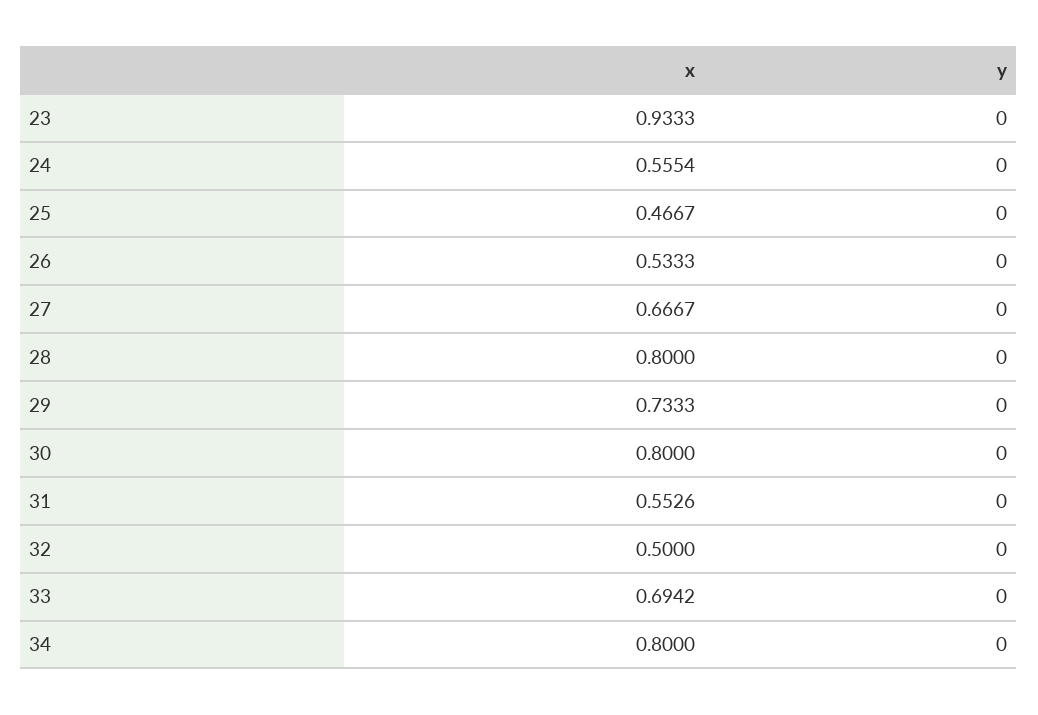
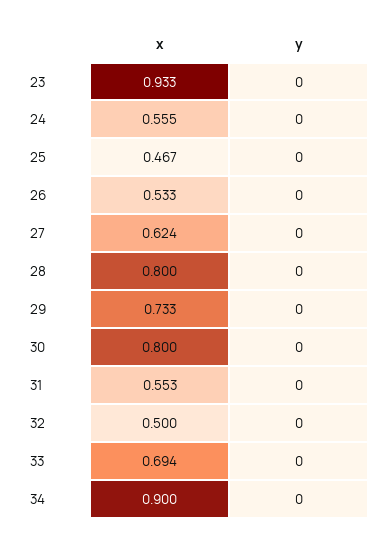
x, 27: 0.6667 -> 0.624
x, 34: 0.8 -> 0.9

